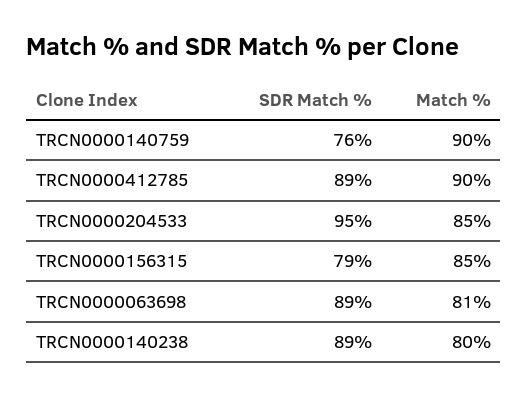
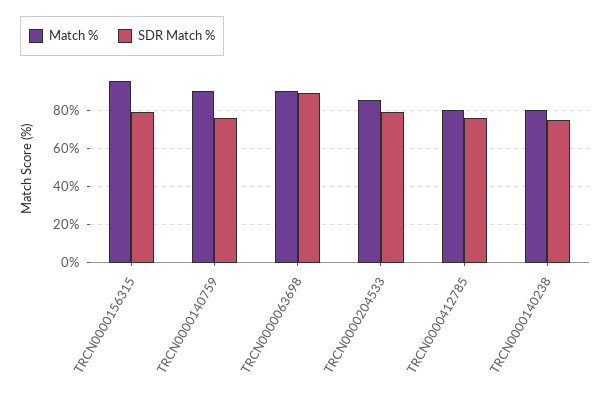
SDR Match %, TRCN0000412785: 89 -> 75
Match %, TRCN0000412785: 90 -> 80
SDR Match %, TRCN0000204533: 95 -> 80
Match %, TRCN0000156315: 85 -> 95
Match %, TRCN0000063698: 81 -> 90
SDR Match %, TRCN0000140238: 89 -> 75

